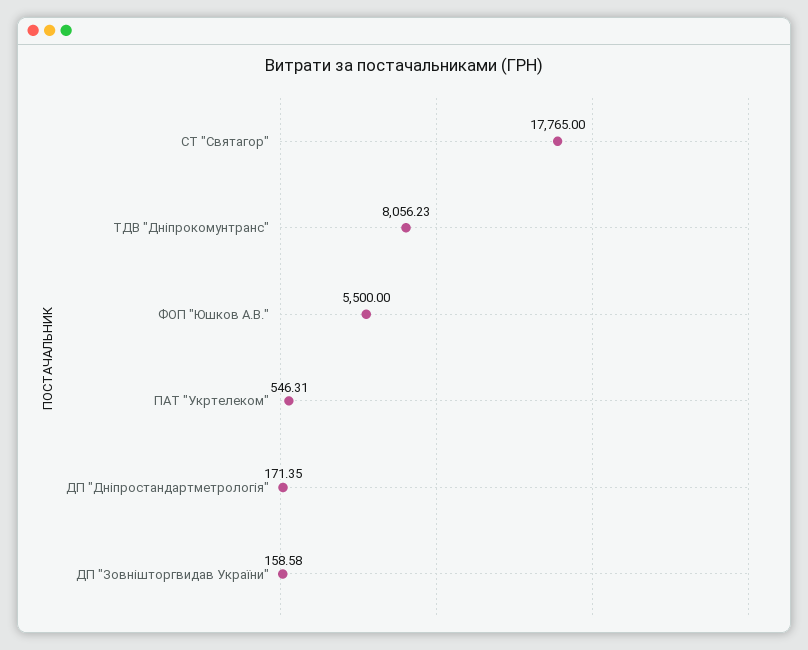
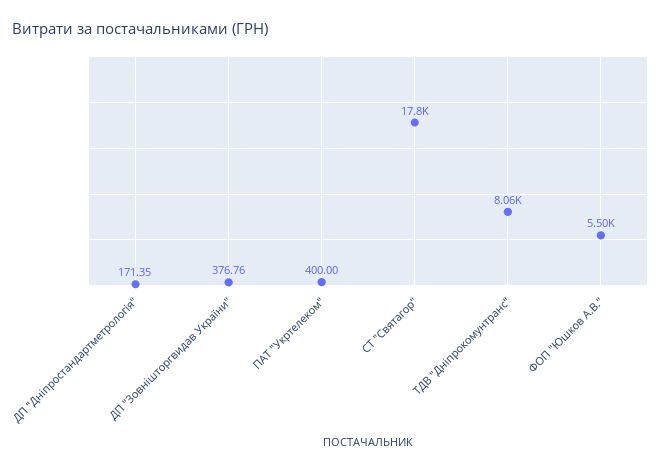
ПАТ "Укртелеком": 546.31 -> 400
ДП "Зовнішторгвидав України": 158.58 -> 376.76

